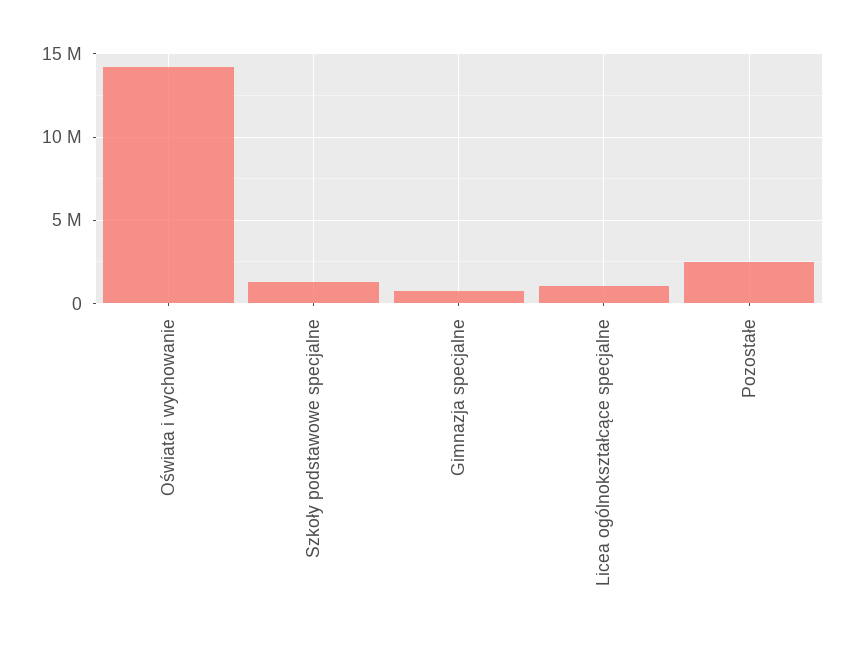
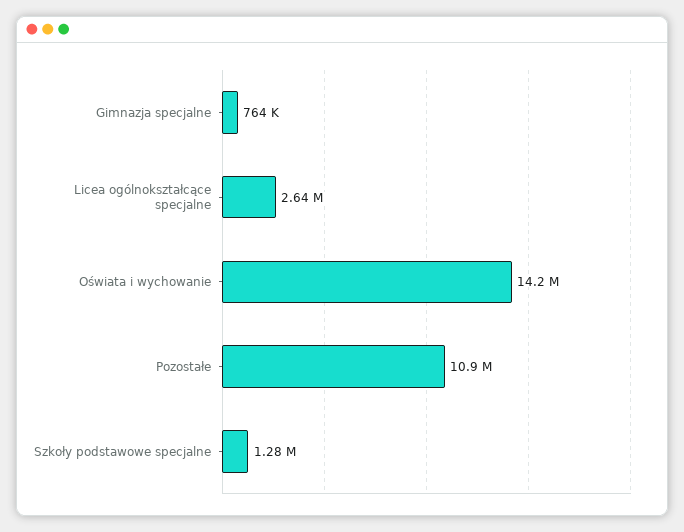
Licea ogólnokształcące specjalne: 1000000 -> 2640000
Pozostałe: 2500000 -> 10900000

